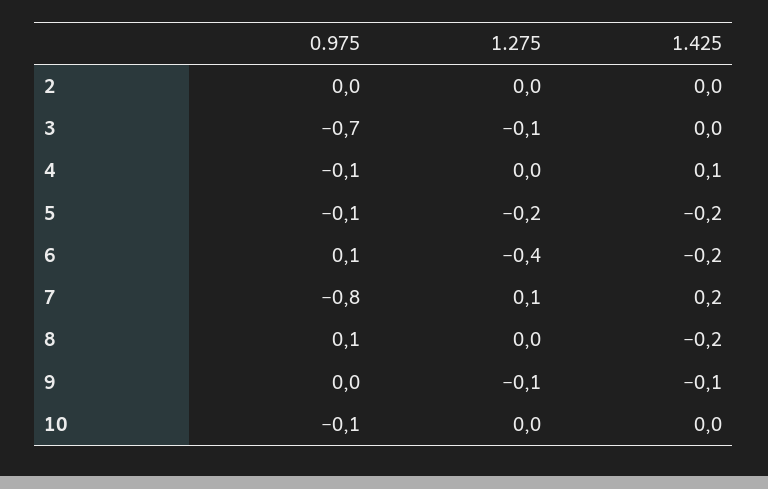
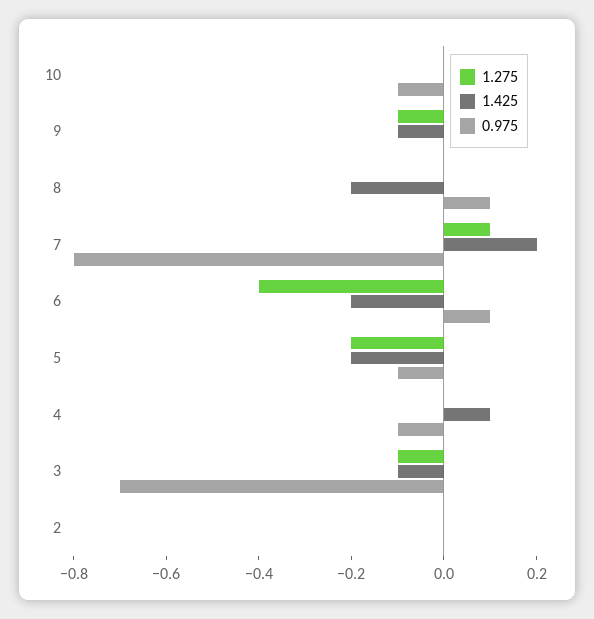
1.425, 3: 0 -> -0.1

